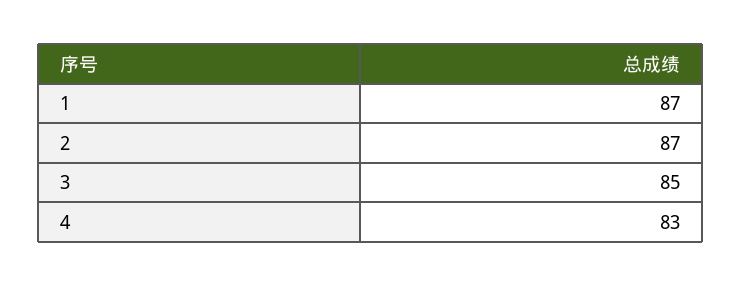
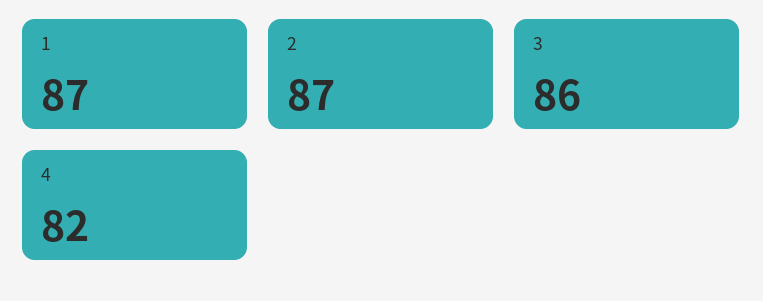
3: 85 -> 86
4: 83 -> 82

